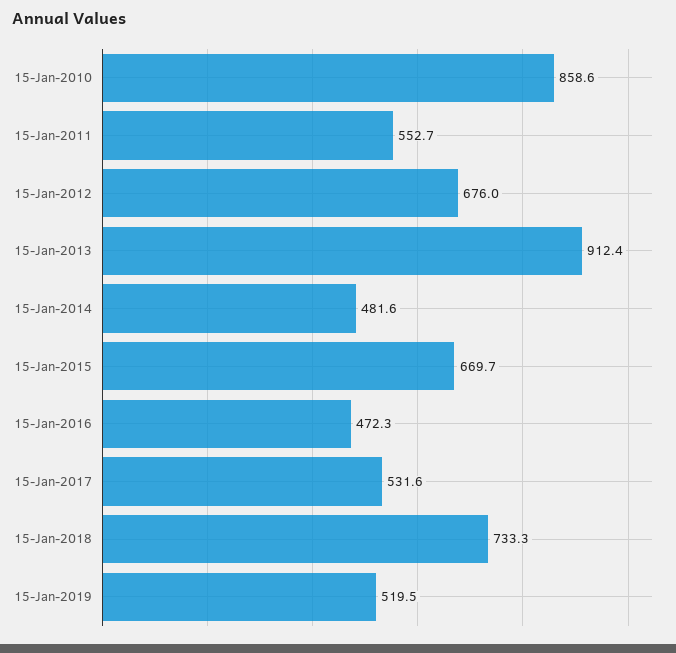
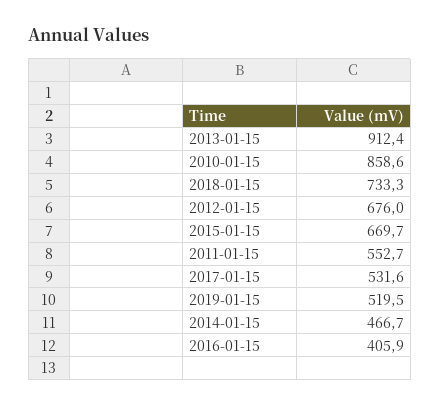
15-Jan-2014: 481.6 -> 466.7
15-Jan-2016: 472.3 -> 405.9

